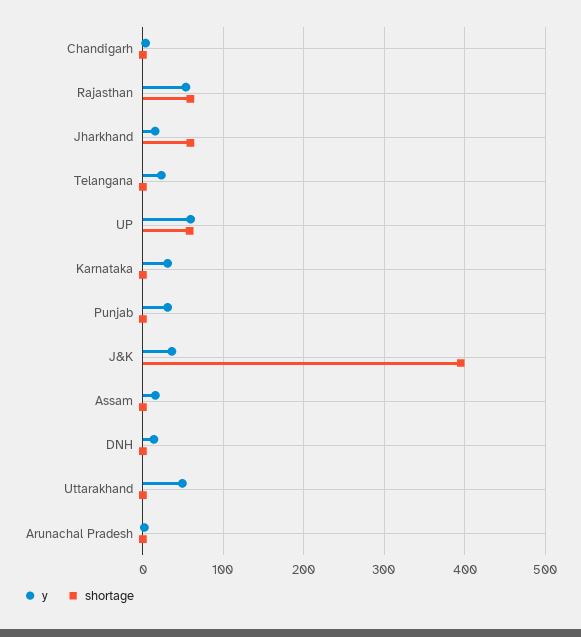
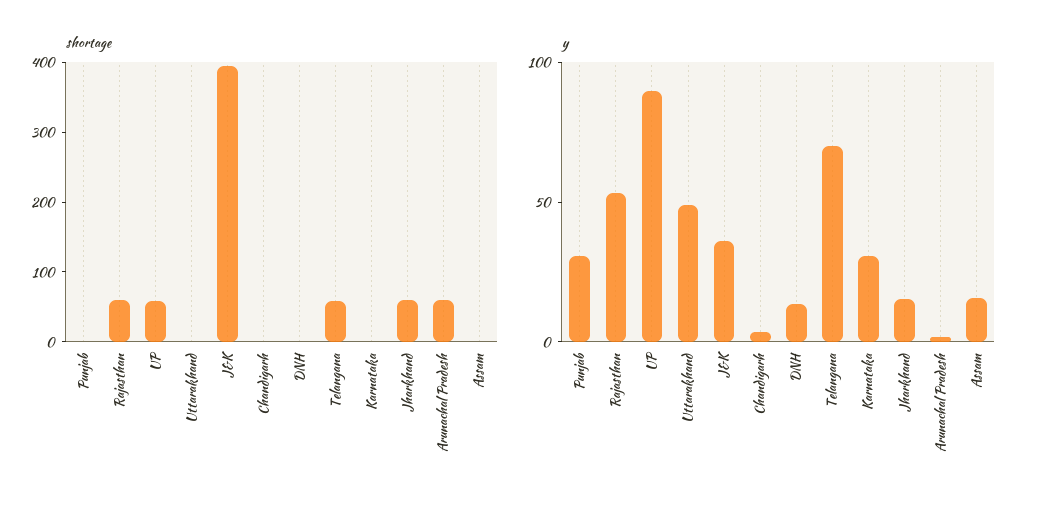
y, Telangana: 20 -> 70
shortage, Telangana: 0 -> 60
y, UP: 60 -> 90
shortage, Arunachal Pradesh: 0 -> 60

